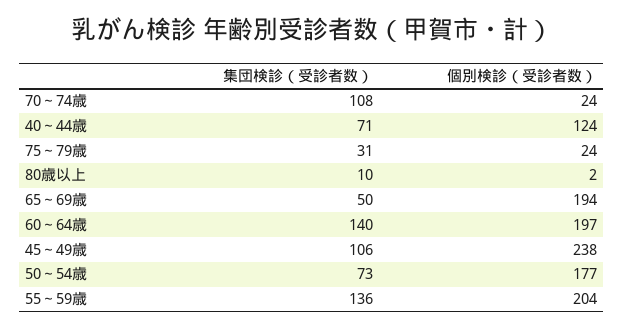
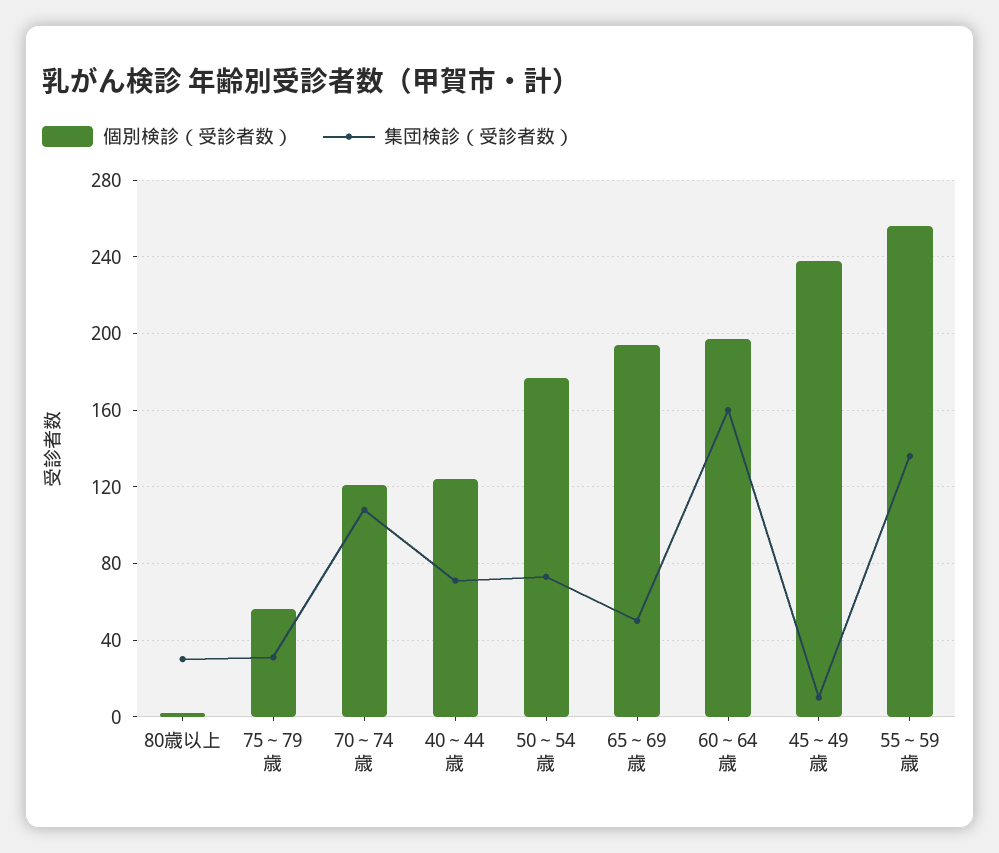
個別検診（受診者数）, 70～74歳: 24 -> 120
個別検診（受診者数）, 75～79歳: 24 -> 55
集団検診（受診者数）, 80歳以上: 10 -> 30
集団検診（受診者数）, 60～64歳: 140 -> 160
集団検診（受診者数）, 45～49歳: 106 -> 10
個別検診（受診者数）, 55～59歳: 204 -> 255

